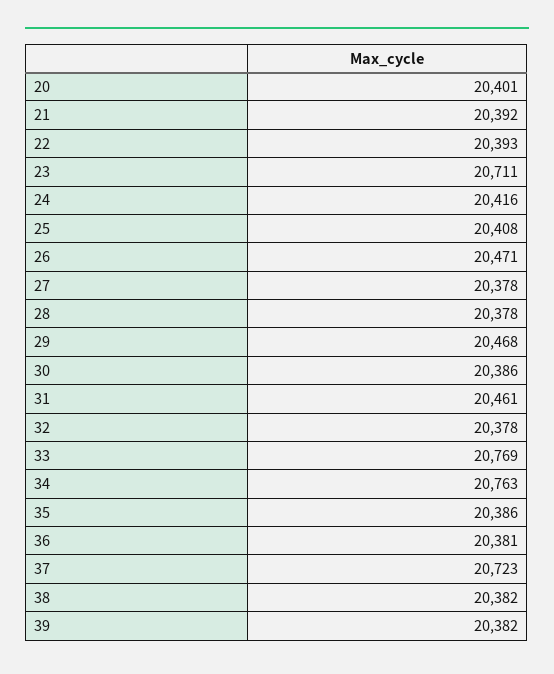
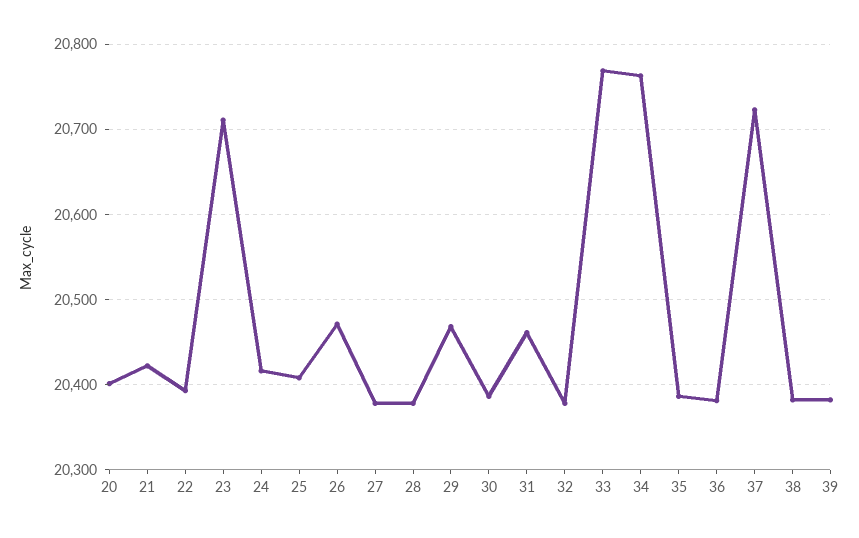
21: 20392 -> 20420

